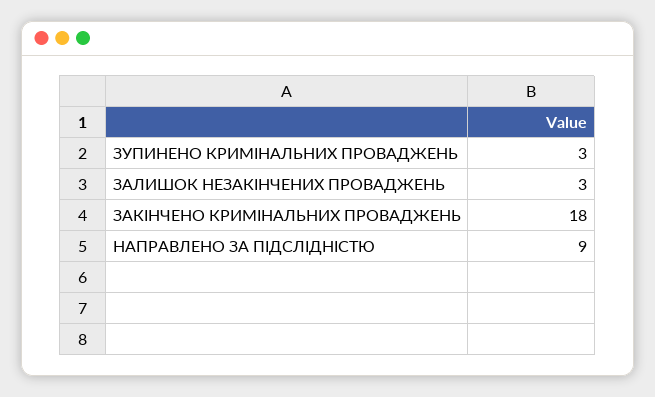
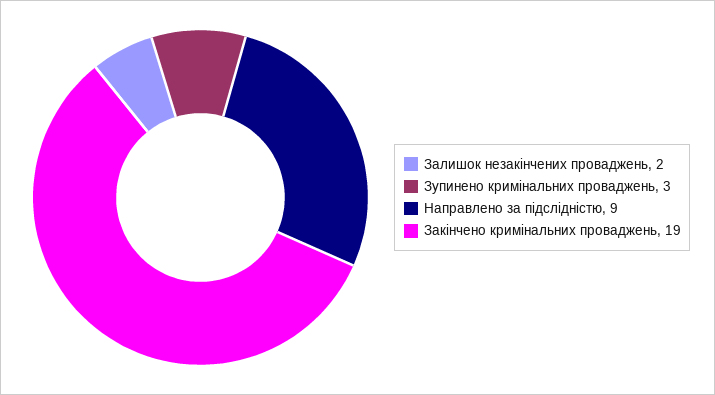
ЗАЛИШОК НЕЗАКІНЧЕНИХ ПРОВАДЖЕНЬ: 3 -> 2
ЗАКІНЧЕНО КРИМІНАЛЬНИХ ПРОВАДЖЕНЬ: 18 -> 19

